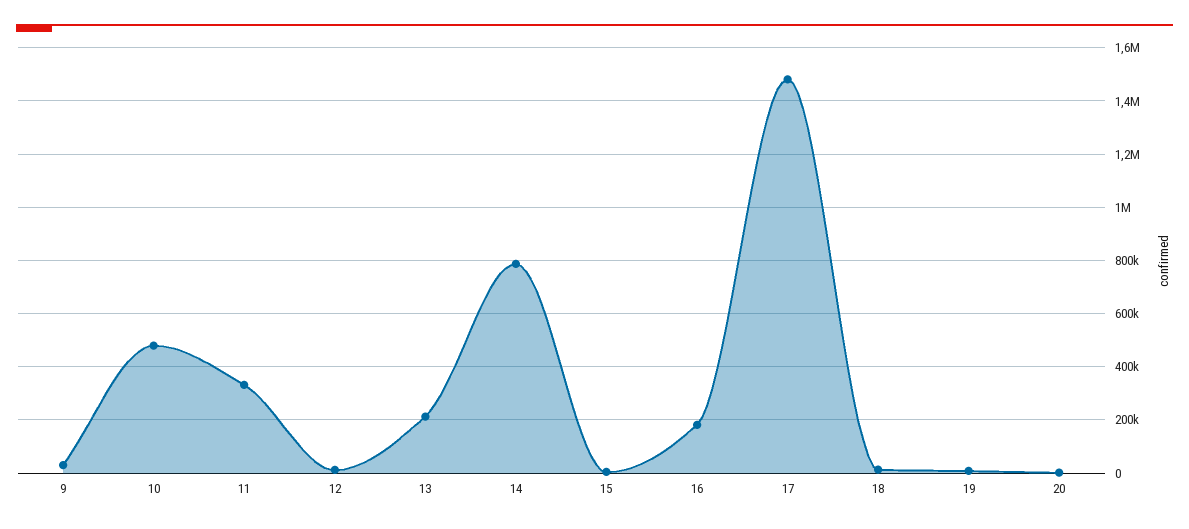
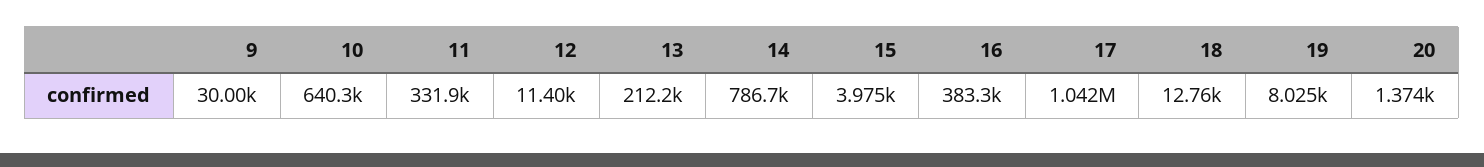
10: 475000 -> 640300
16: 175000 -> 383300
17: 1475000 -> 1042000

